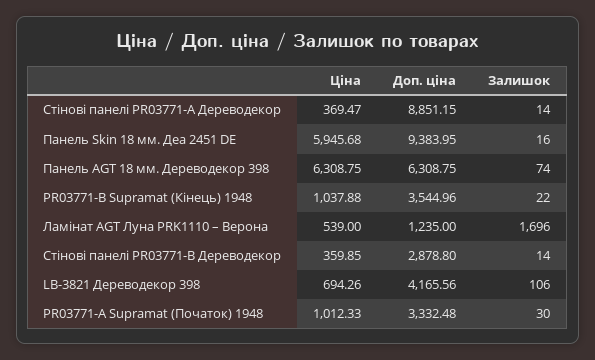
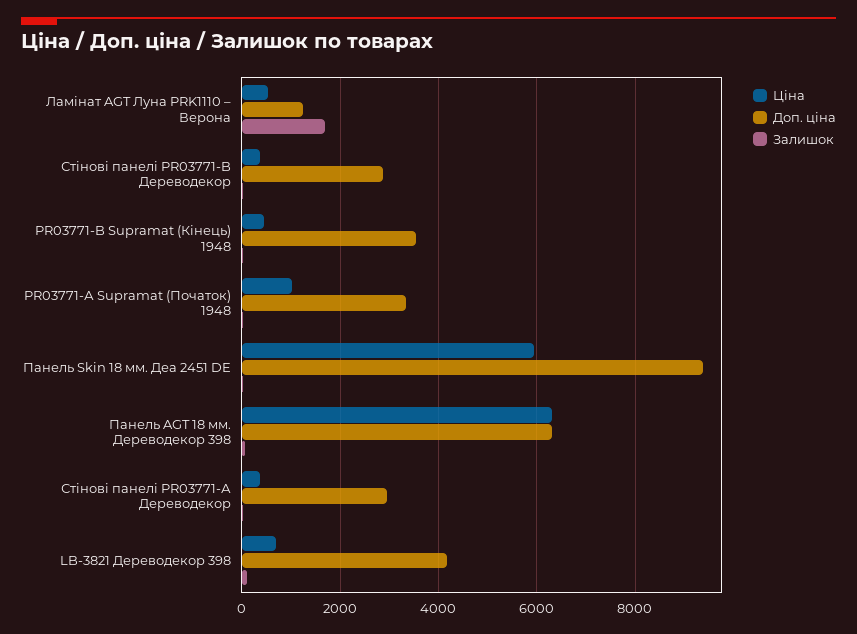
Доп. ціна, Стінові панелі PR03771-А Дереводекор: 8851.15 -> 3000
Ціна, PR03771-B Supramat (Кінець) 1948: 1037.88 -> 400

